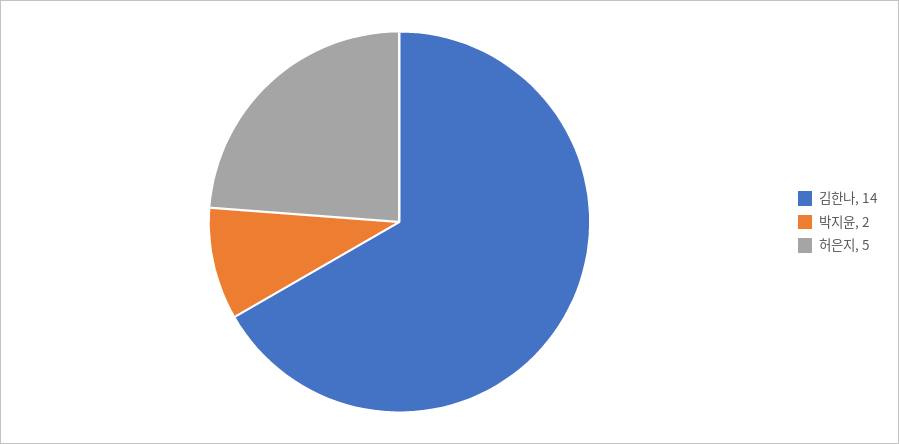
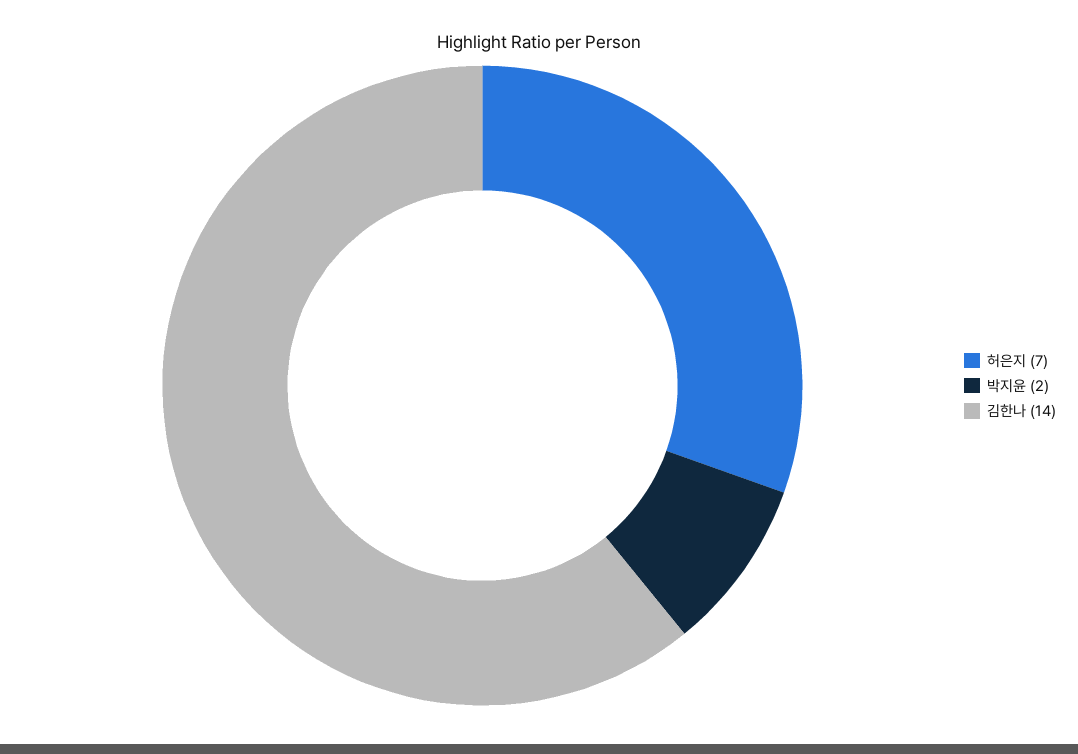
허은지: 5 -> 7

